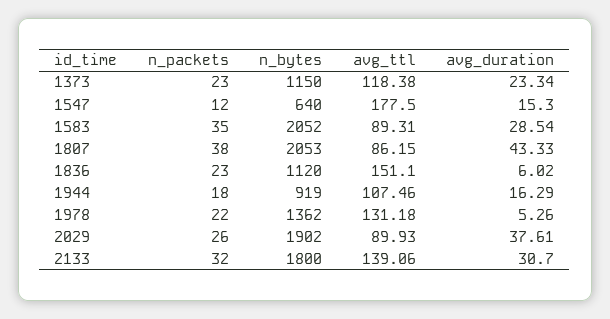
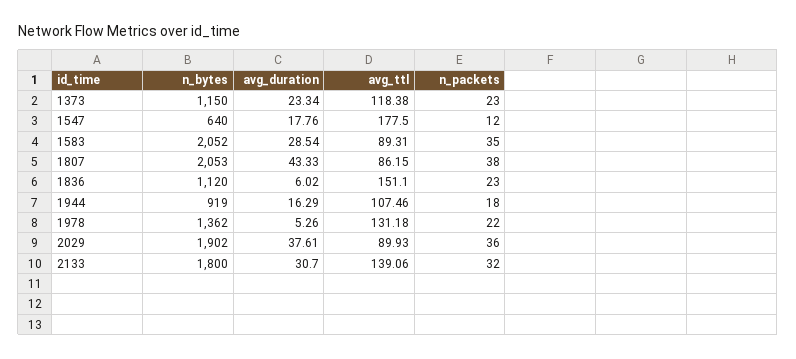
avg_duration, 1547: 15.3 -> 17.76
n_packets, 2029: 26 -> 36

